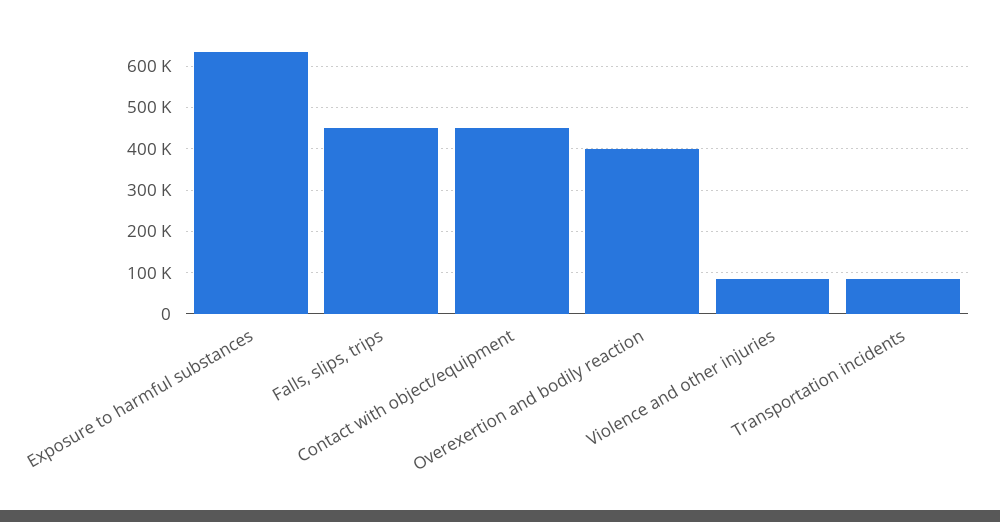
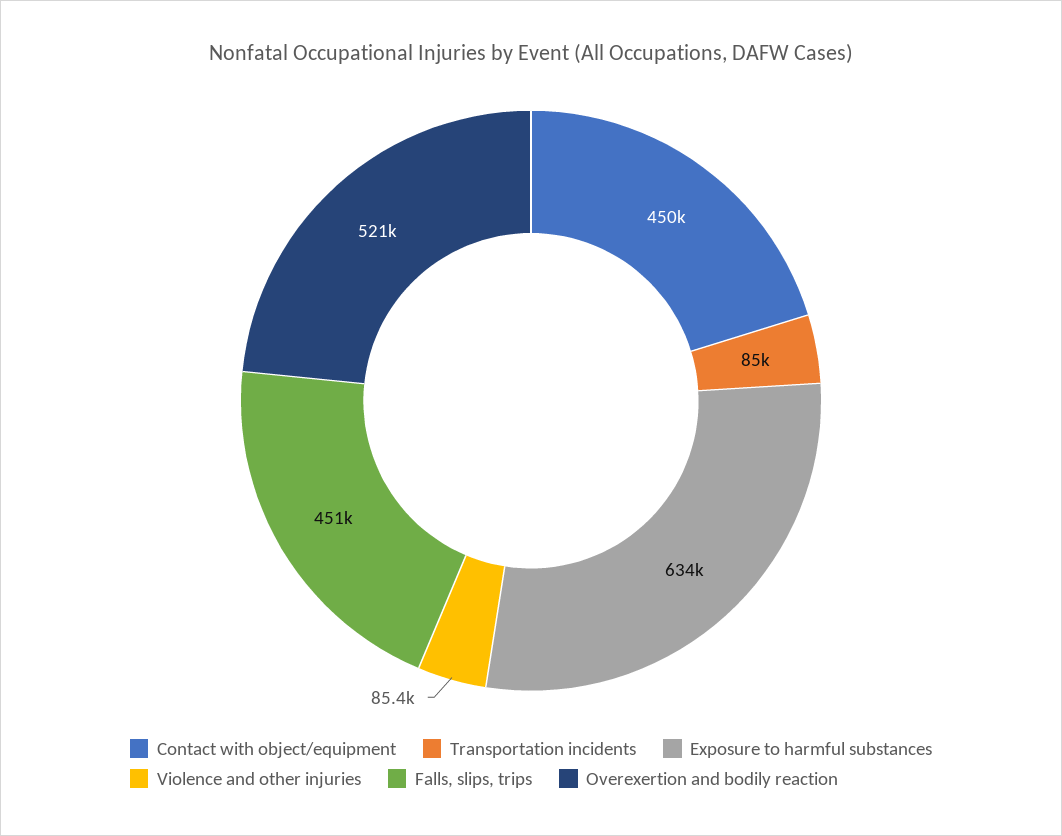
Overexertion and bodily reaction: 400000 -> 521000

